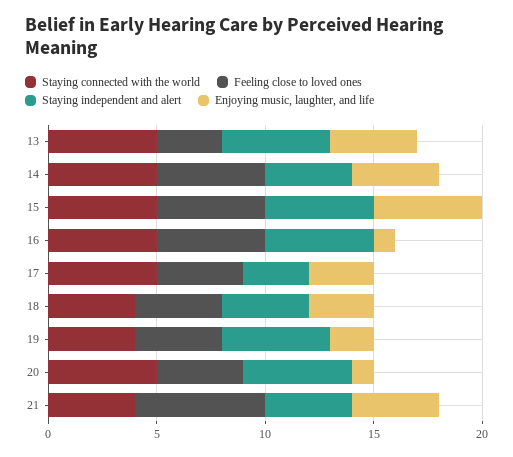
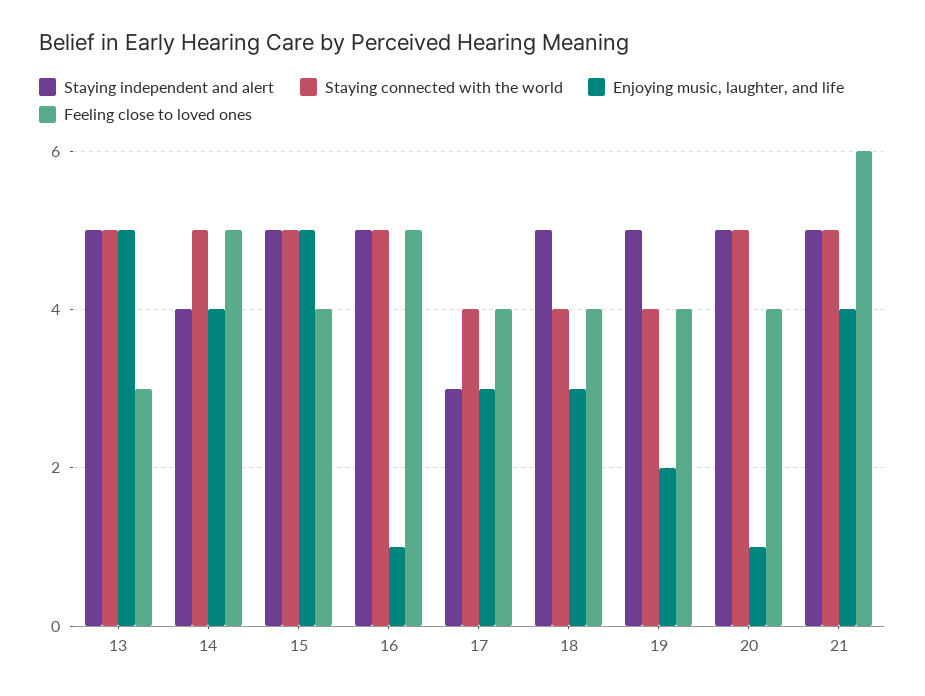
Enjoying music, laughter, and life, 13: 4 -> 5
Feeling close to loved ones, 15: 5 -> 4
Staying connected with the world, 17: 5 -> 4
Staying independent and alert, 18: 4 -> 5
Staying connected with the world, 21: 4 -> 5
Staying independent and alert, 21: 4 -> 5

